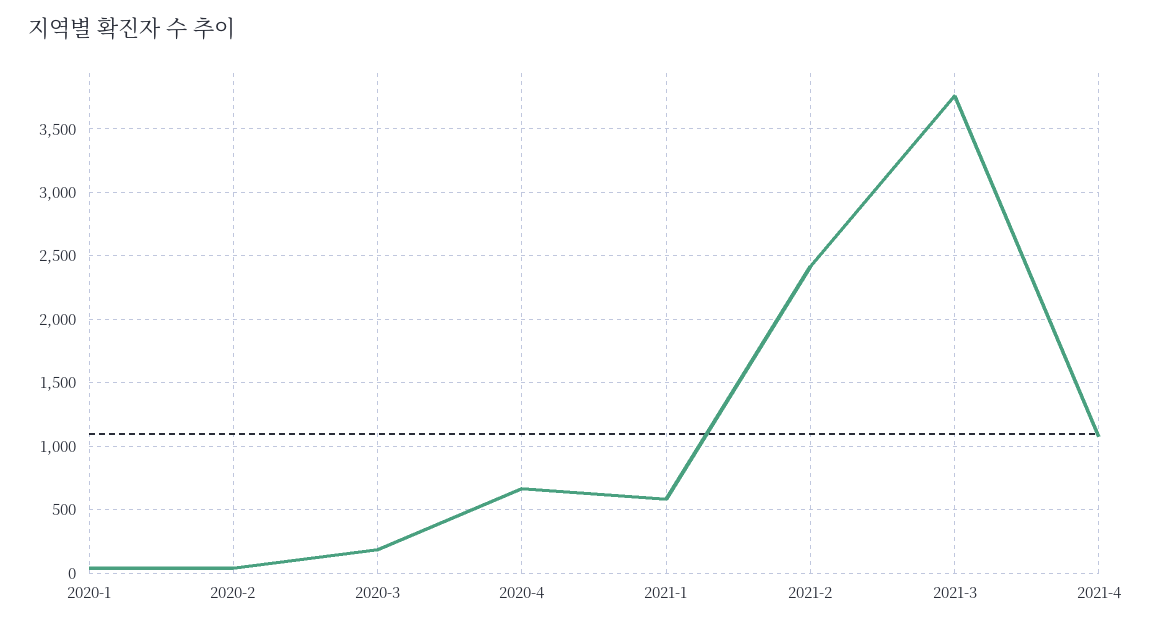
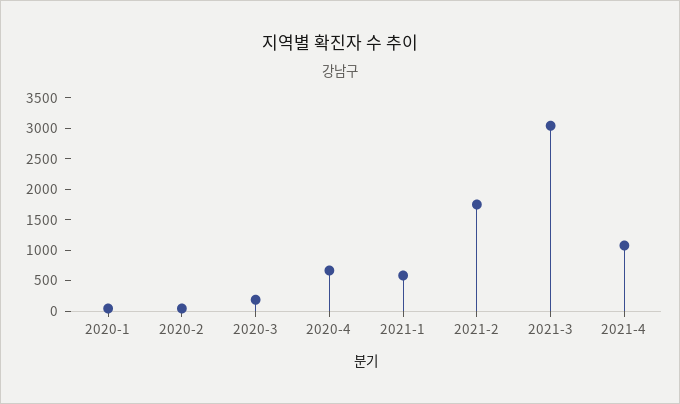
2021-2: 2400 -> 1750
2021-3: 3750 -> 3000

